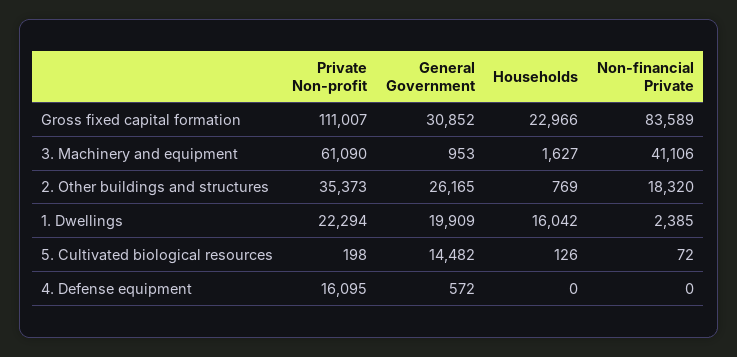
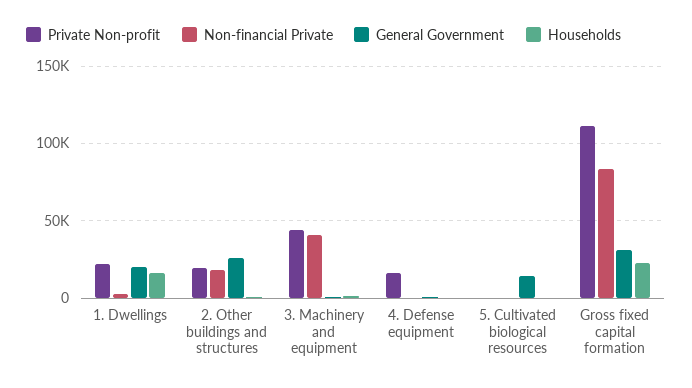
Private Non-profit, 3. Machinery and equipment: 61090 -> 45000
Private Non-profit, 2. Other buildings and structures: 35373 -> 20000

